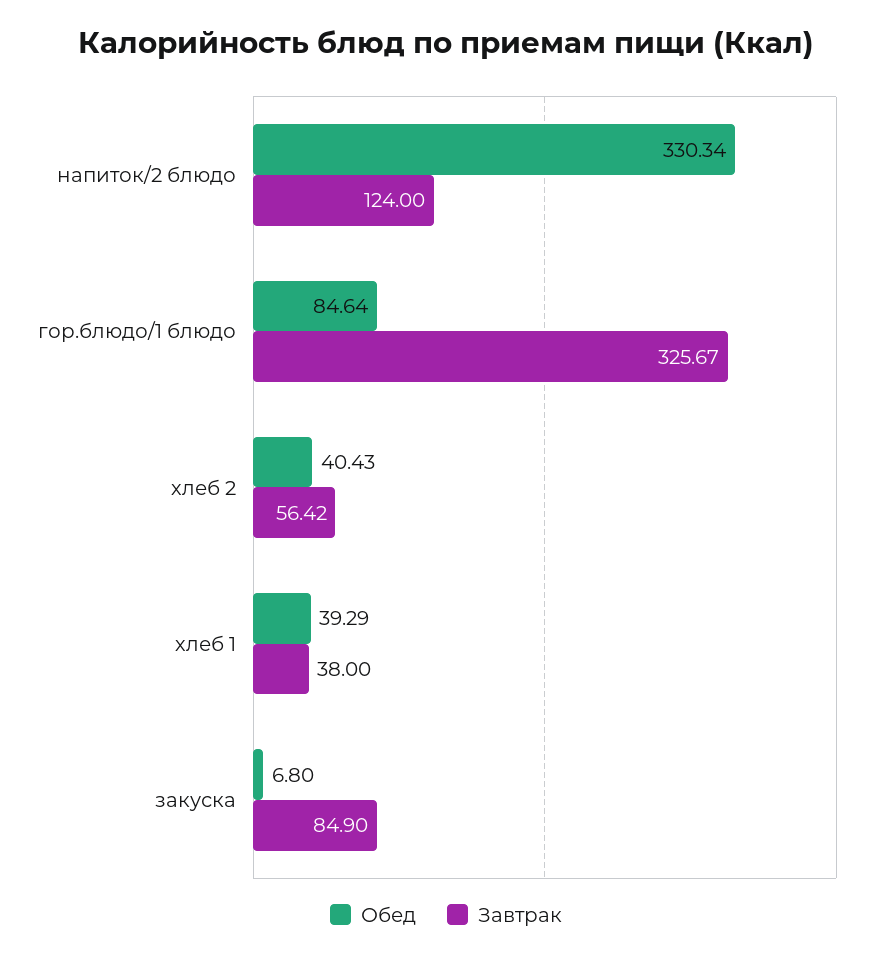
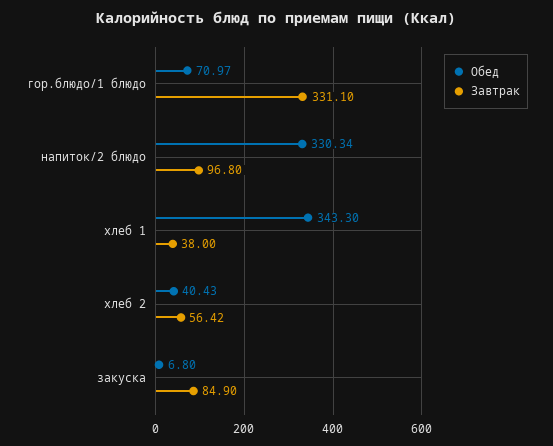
Завтрак, напиток/2 блюдо: 124 -> 96.8
Обед, гор.блюдо/1 блюдо: 84.64 -> 70.97
Завтрак, гор.блюдо/1 блюдо: 325.67 -> 331.1
Обед, хлеб 1: 39.29 -> 343.3

